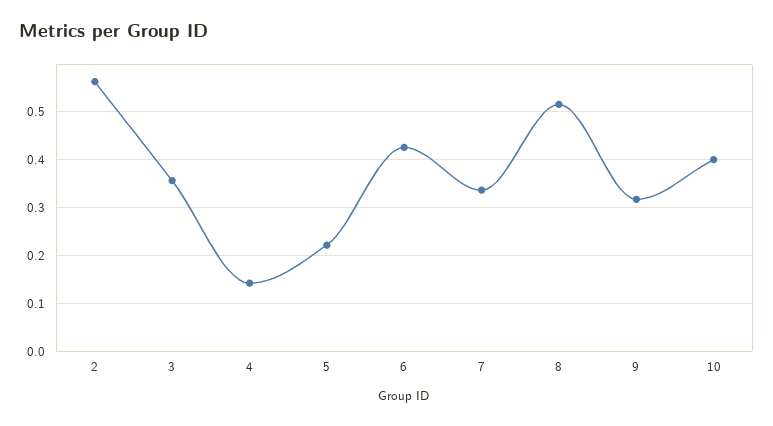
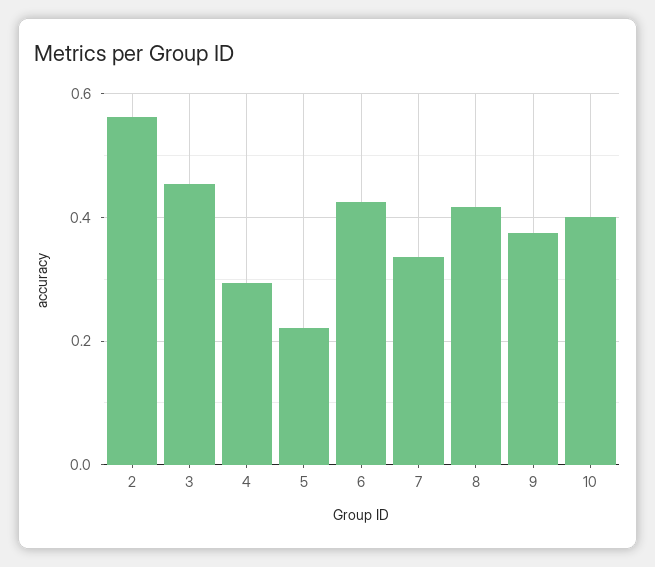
3: 0.36 -> 0.46
4: 0.14 -> 0.3
8: 0.52 -> 0.42
9: 0.32 -> 0.38

